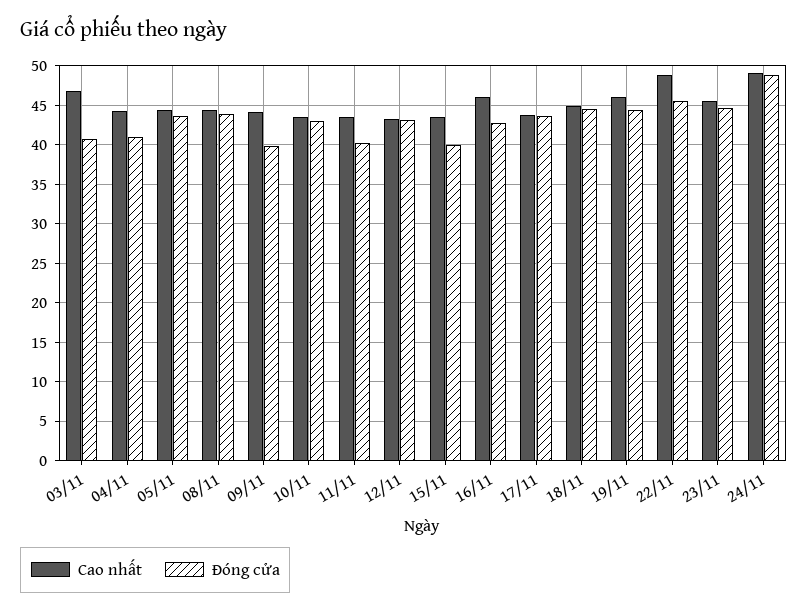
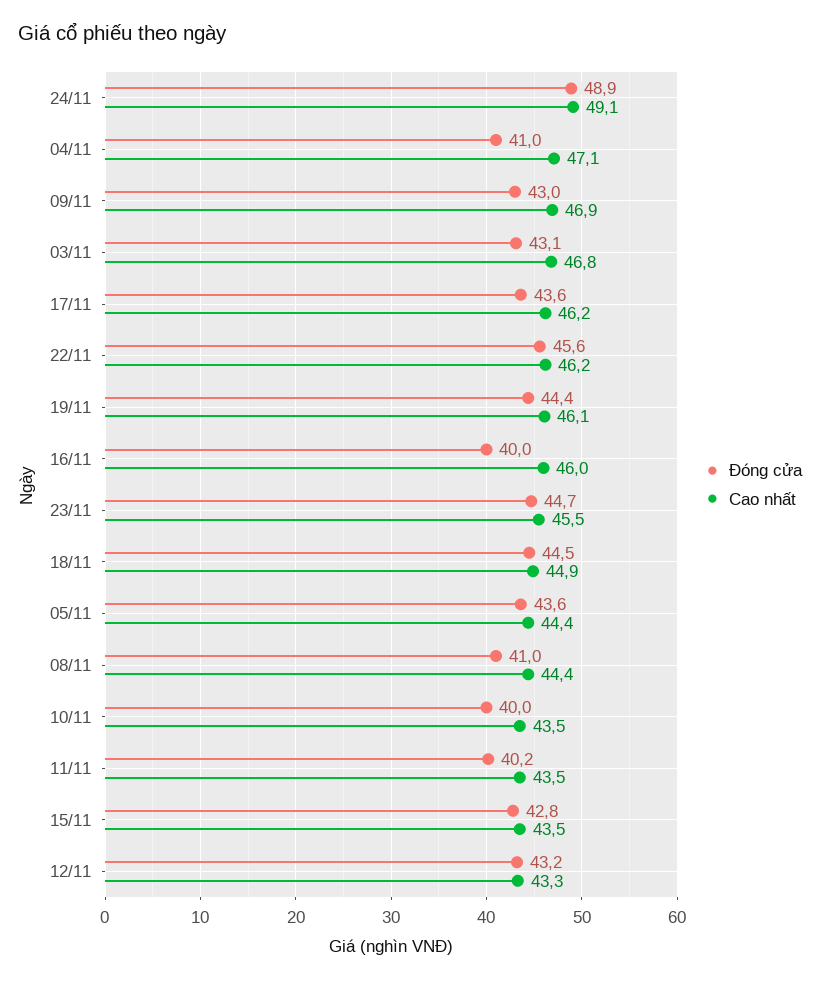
Đóng cửa, 03/11: 41 -> 43.1
Cao nhất, 04/11: 44 -> 47.1
Đóng cửa, 08/11: 44 -> 41
Cao nhất, 09/11: 44 -> 46.9
Đóng cửa, 09/11: 40 -> 43
Đóng cửa, 10/11: 43 -> 40
Đóng cửa, 15/11: 40 -> 42.8
Đóng cửa, 16/11: 43 -> 40
Cao nhất, 17/11: 44 -> 46.2
Cao nhất, 22/11: 49 -> 46.2

